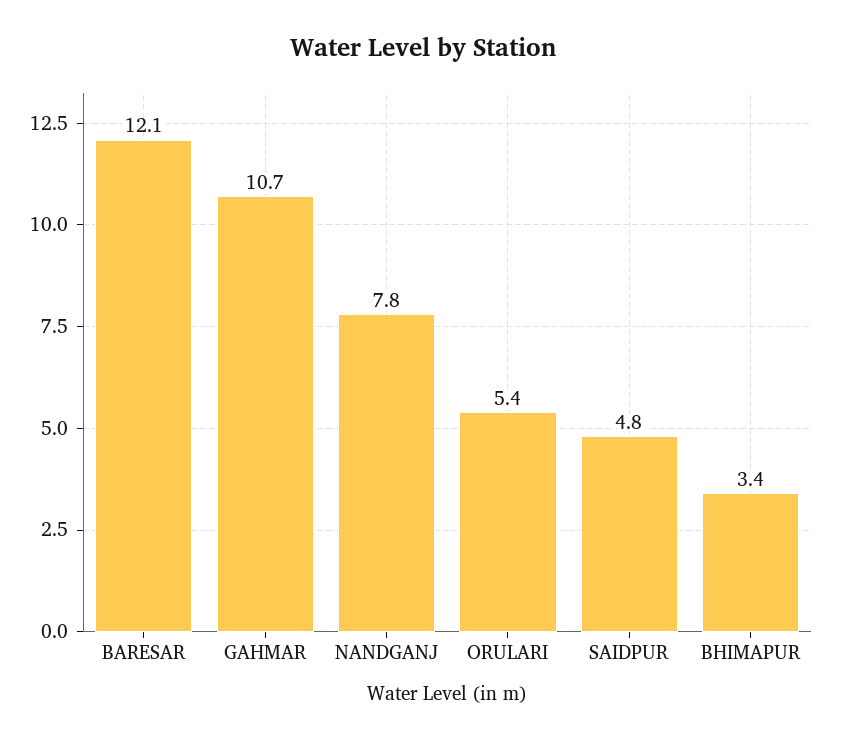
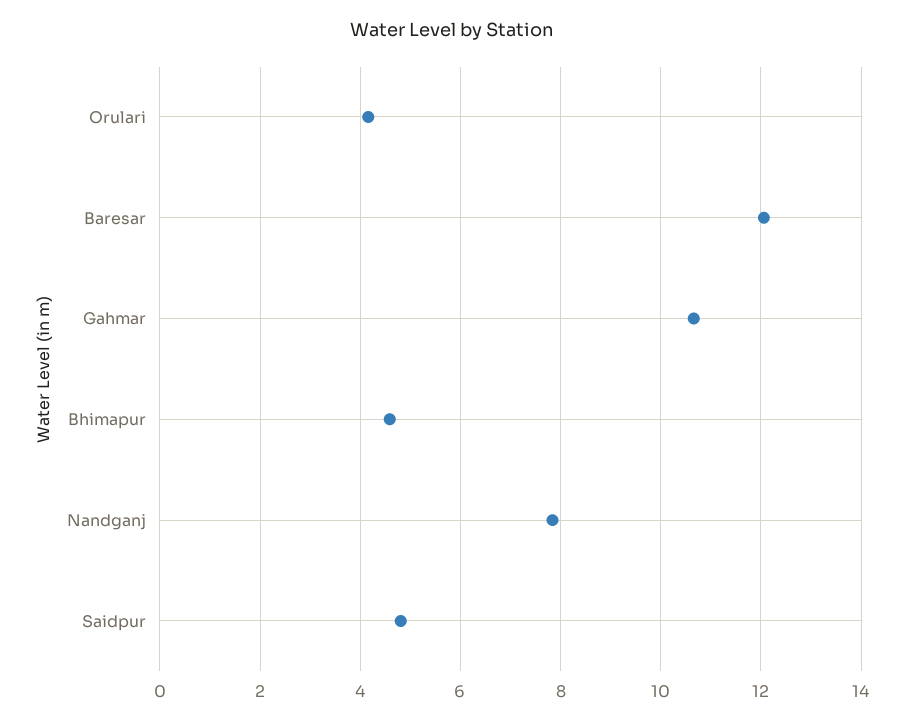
ORULARI: 5.4 -> 4.2
BHIMAPUR: 3.4 -> 4.6

